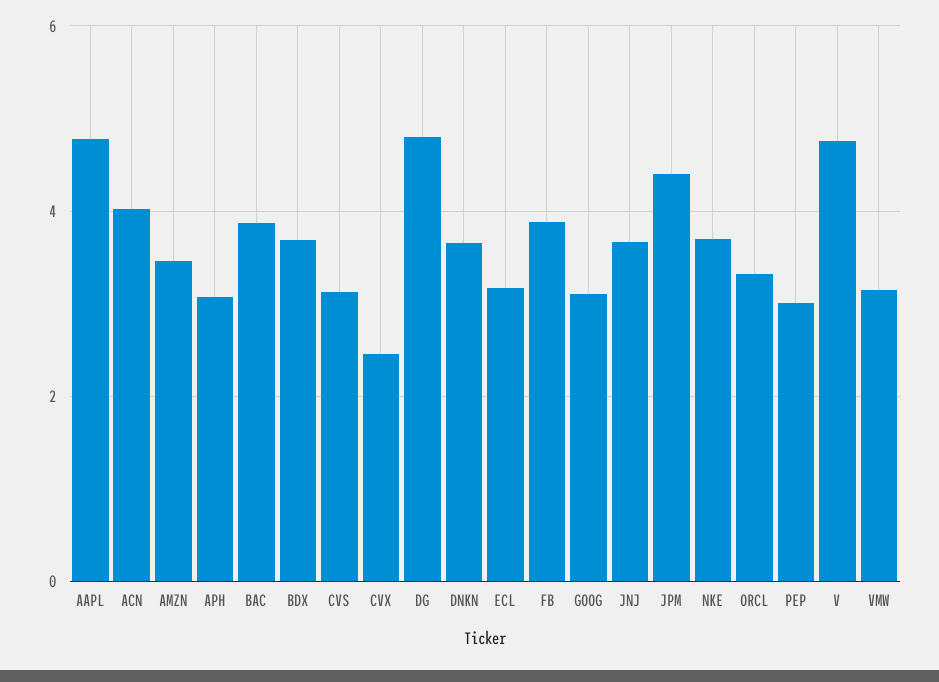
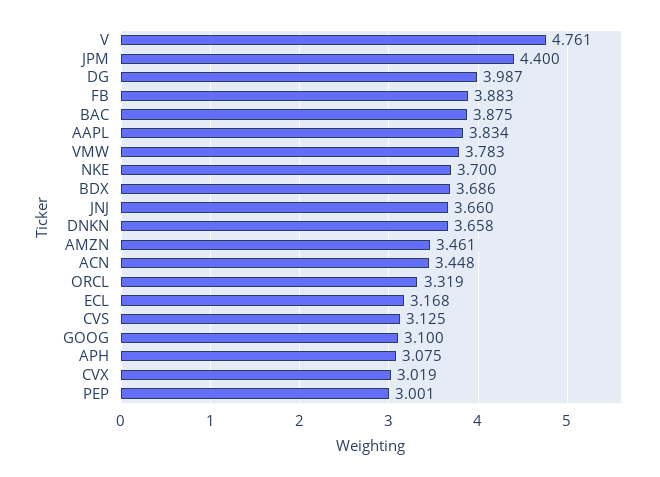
AAPL: 4.8 -> 3.834
ACN: 4 -> 3.448
CVX: 2.4 -> 3.019
DG: 4.8 -> 3.987
VMW: 3.2 -> 3.783

